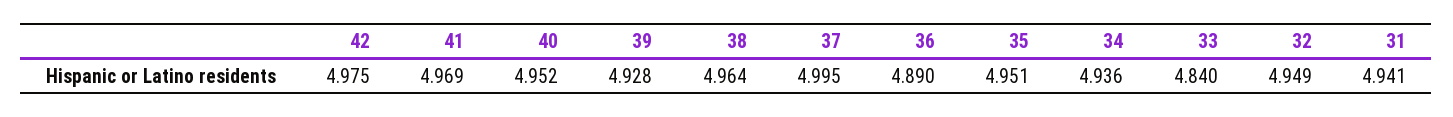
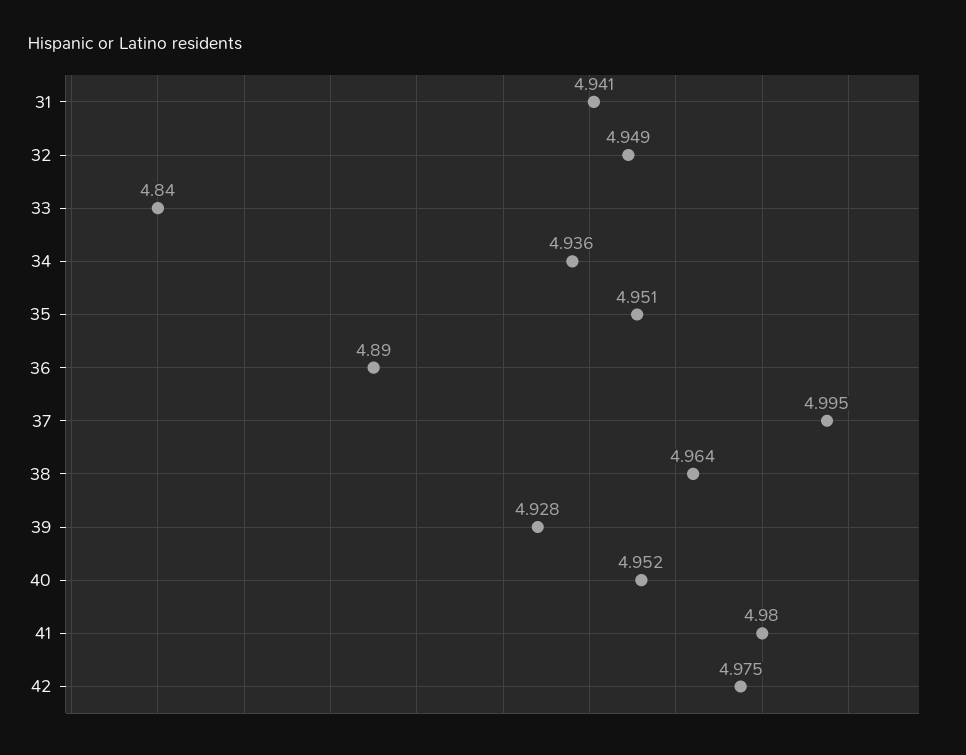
41: 4.969 -> 4.98

